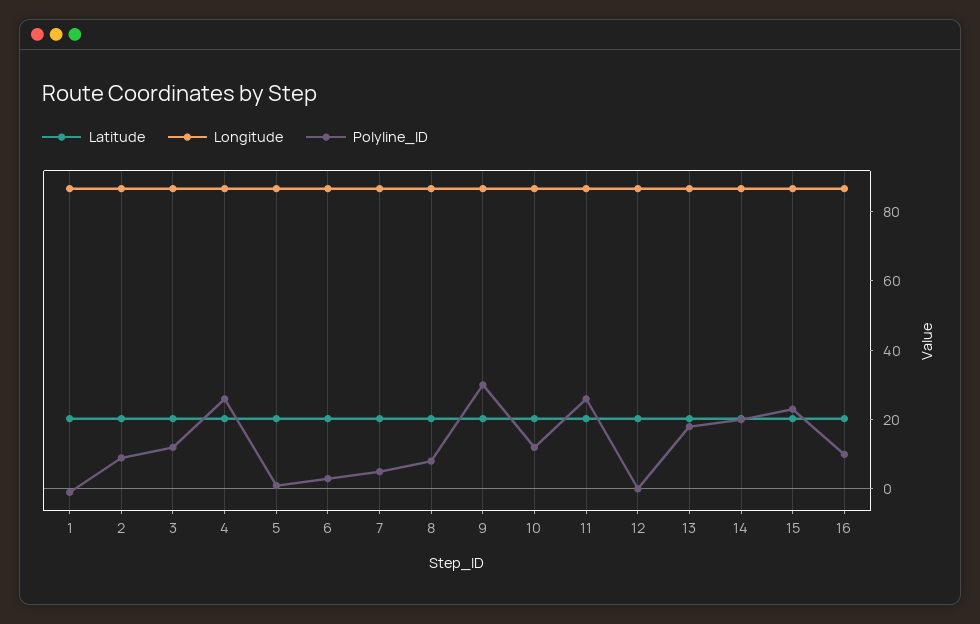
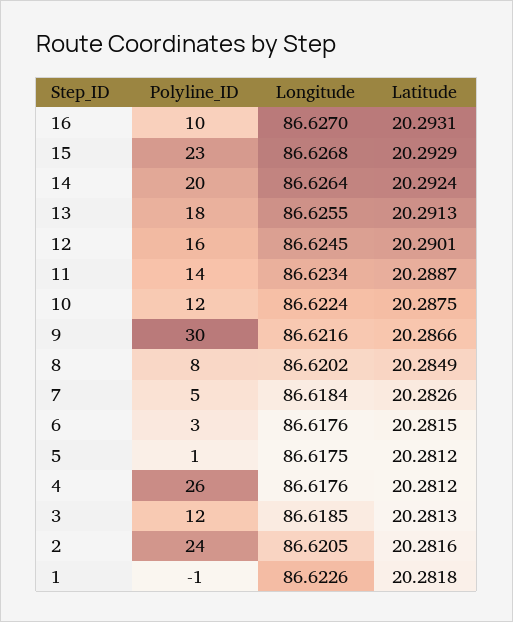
Polyline_ID, 2: 10 -> 24
Polyline_ID, 11: 25 -> 14
Polyline_ID, 12: 0 -> 16

